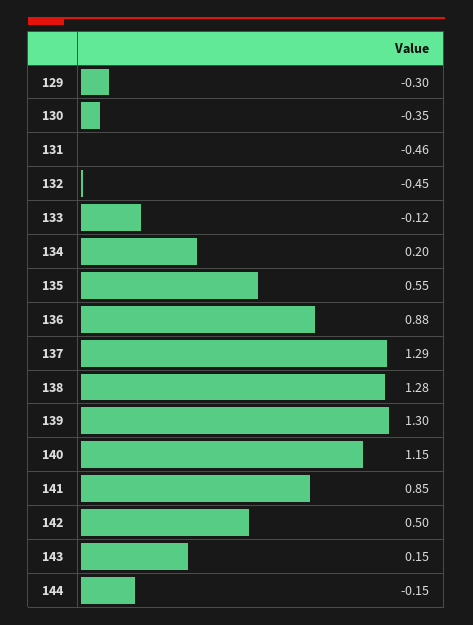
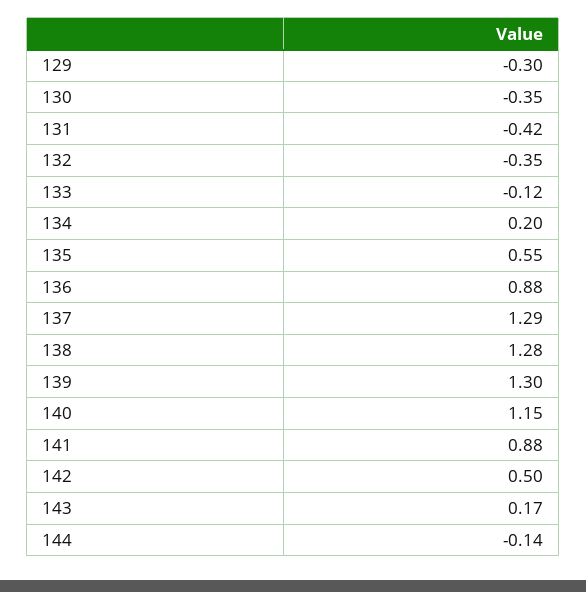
131: -0.46 -> -0.42
132: -0.45 -> -0.35
141: 0.85 -> 0.88
143: 0.15 -> 0.17
144: -0.15 -> -0.14

